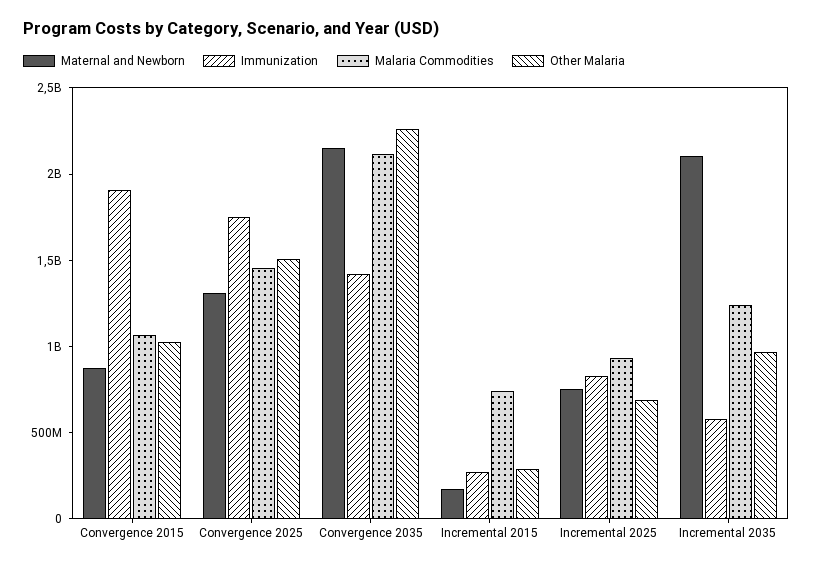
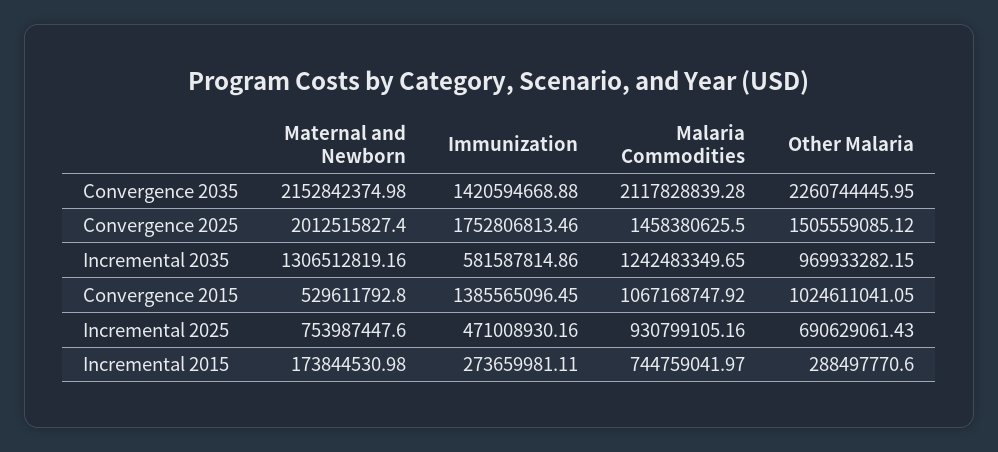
Maternal and Newborn, Convergence 2015: 900000000 -> 529611792.8
Immunization, Convergence 2015: 1900000000 -> 1385565096.45
Maternal and Newborn, Convergence 2025: 1300000000 -> 2012515827.4
Immunization, Incremental 2025: 800000000 -> 471008930.16
Maternal and Newborn, Incremental 2035: 2100000000 -> 1306512819.16

